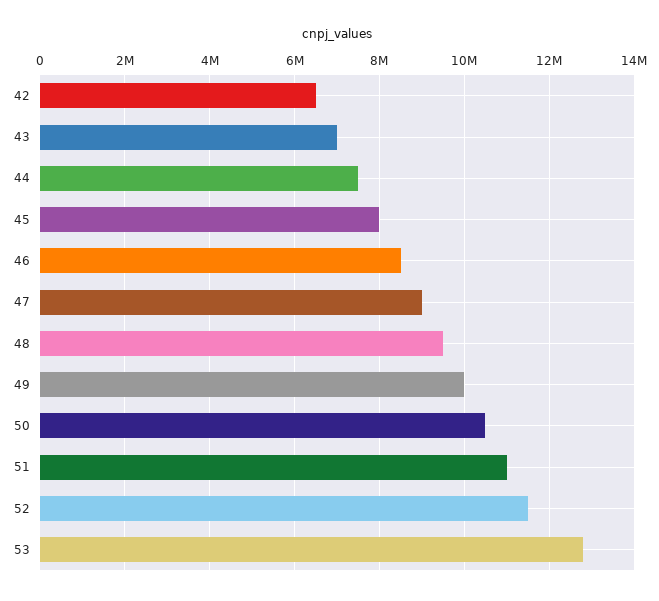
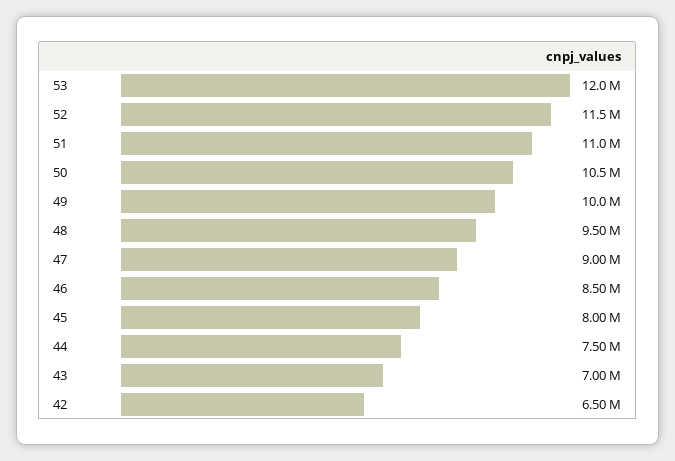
53: 12800000 -> 12000000

